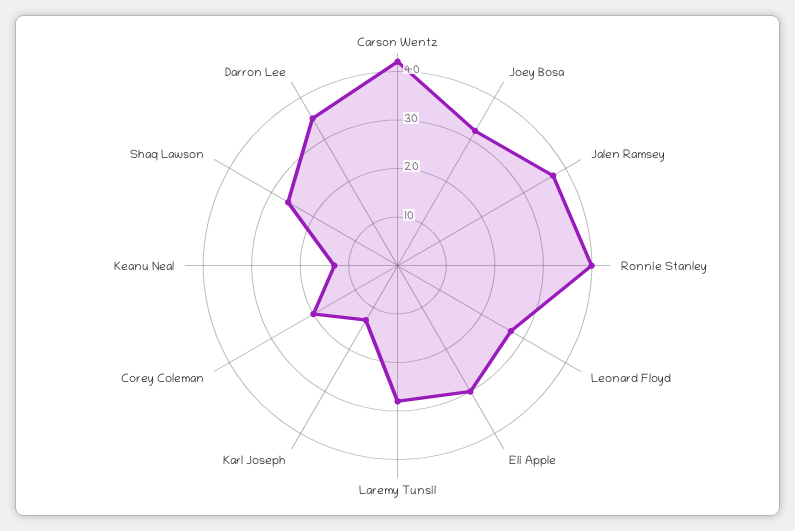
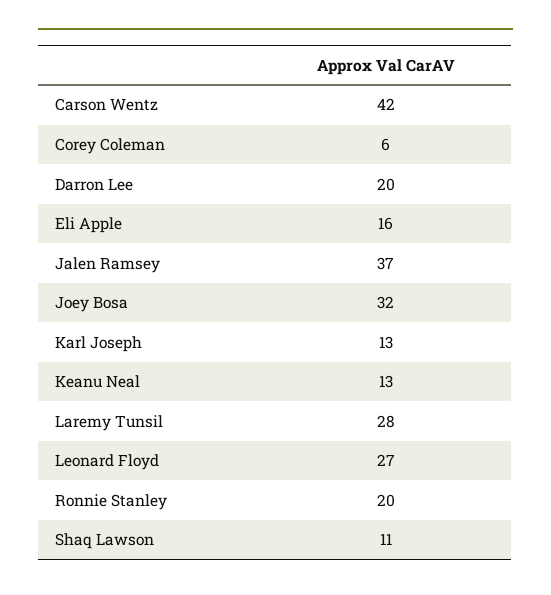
Ronnie Stanley: 40 -> 20
Eli Apple: 30 -> 16
Corey Coleman: 20 -> 6
Shaq Lawson: 25 -> 11
Darron Lee: 35 -> 20

